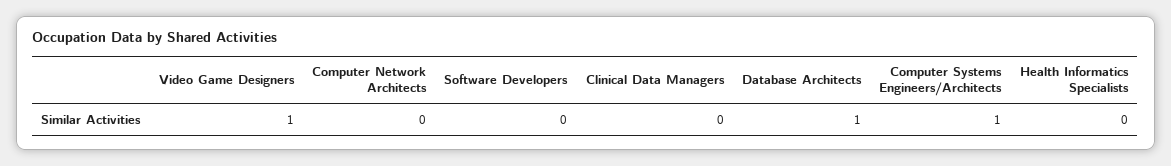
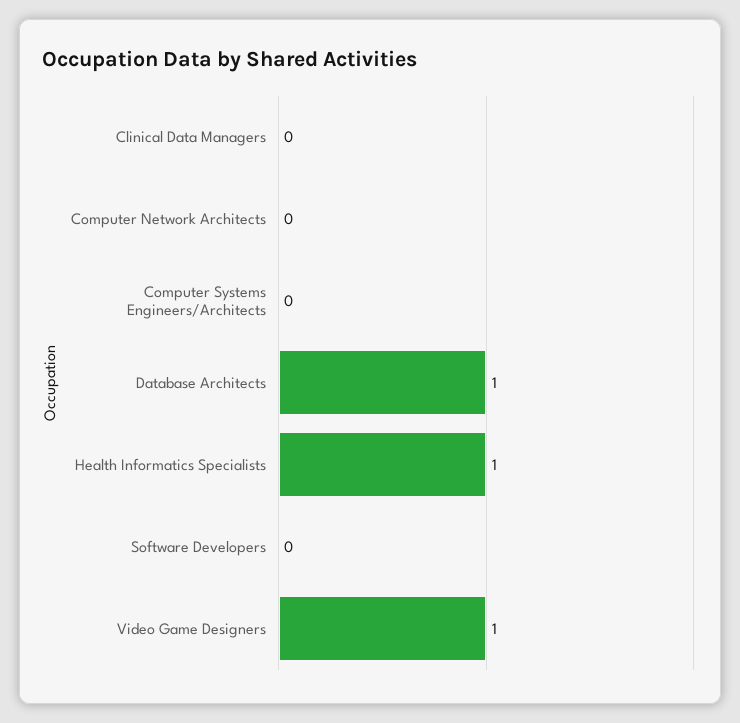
Computer Systems Engineers/Architects: 1 -> 0
Health Informatics Specialists: 0 -> 1

